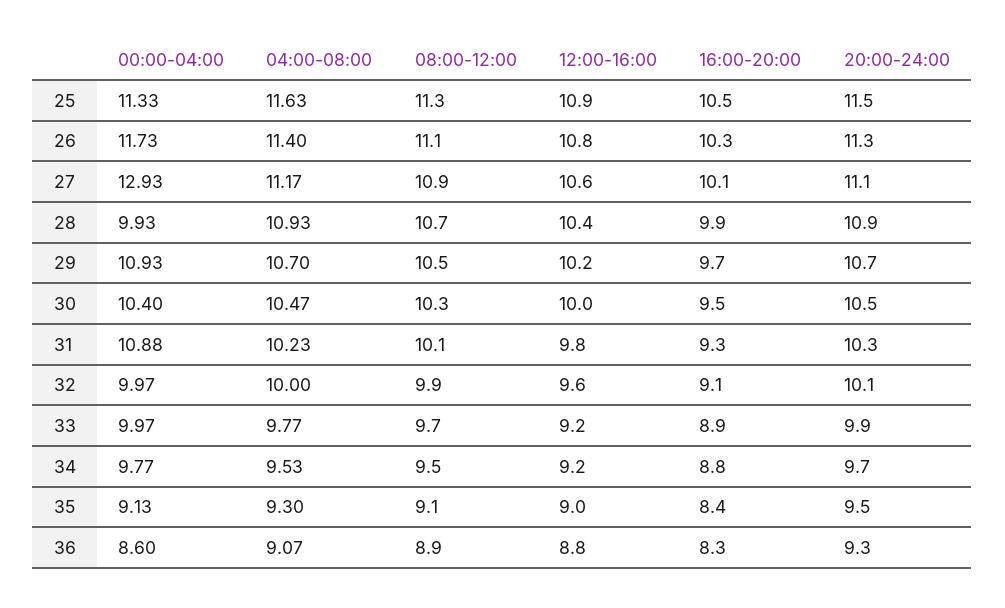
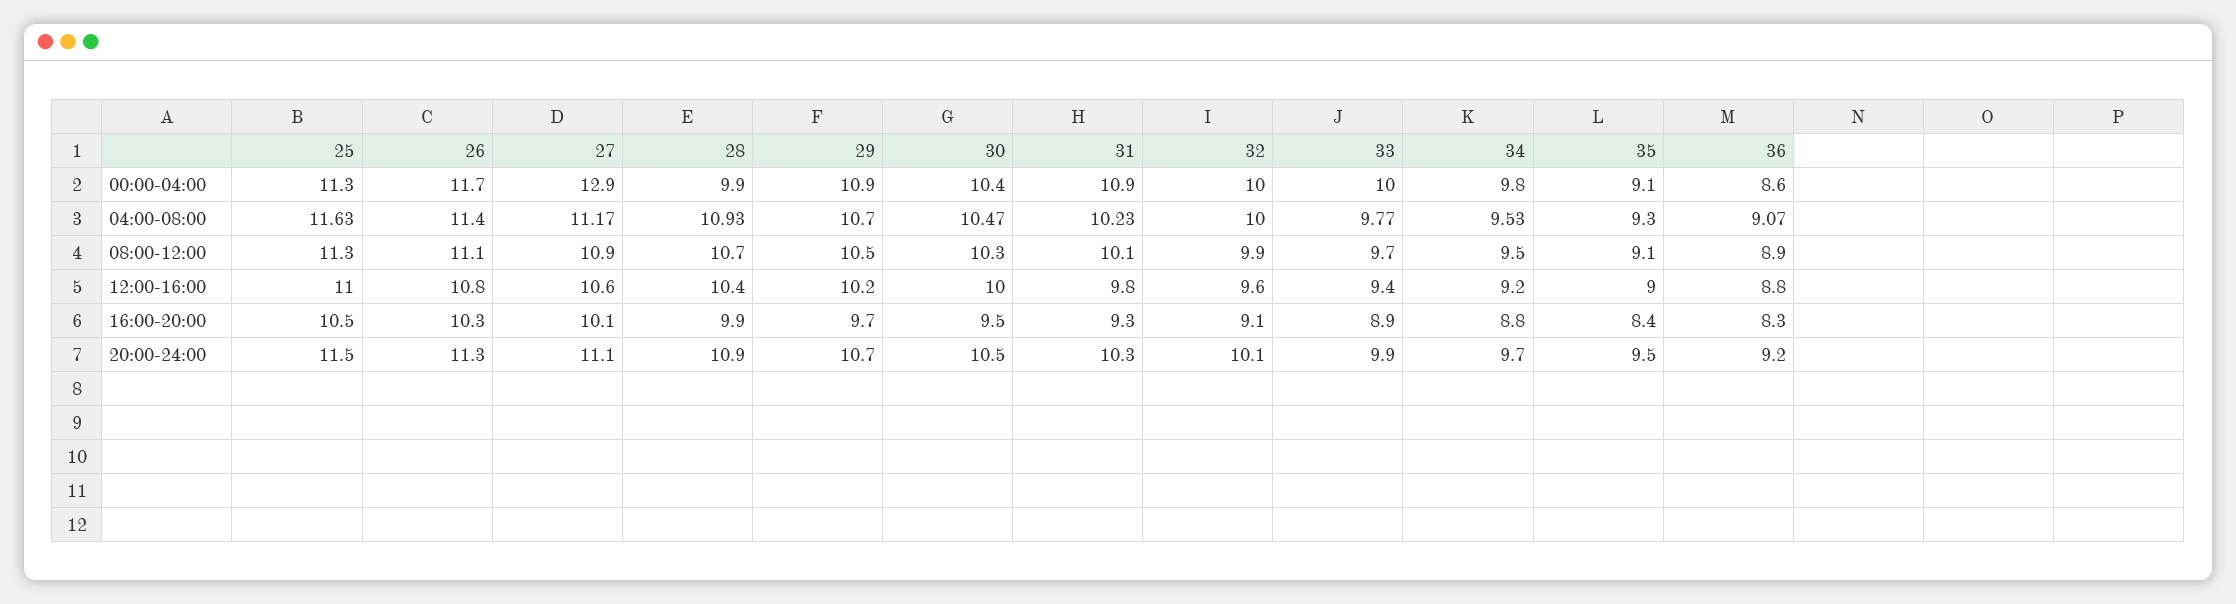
12:00-16:00, 25: 10.9 -> 11
12:00-16:00, 33: 9.2 -> 9.4
20:00-24:00, 36: 9.3 -> 9.2

